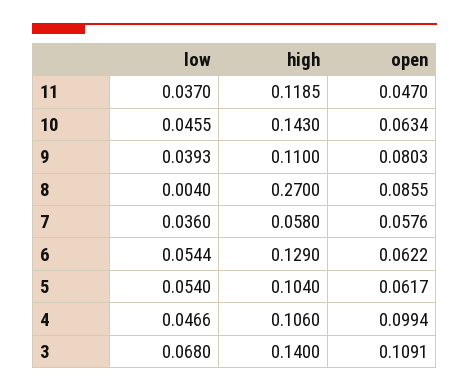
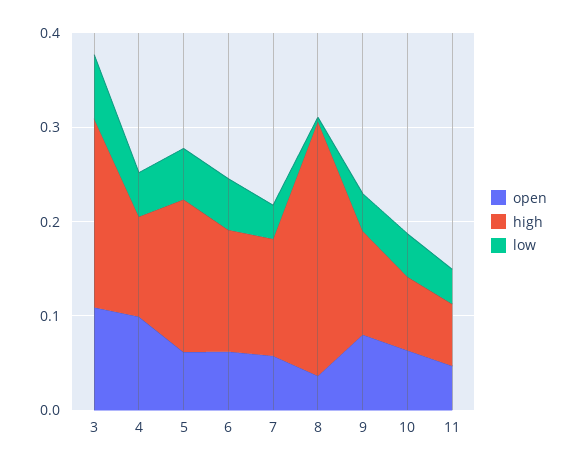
high, 11: 0.1185 -> 0.06
high, 10: 0.143 -> 0.08
open, 8: 0.0855 -> 0.04
high, 7: 0.058 -> 0.12
high, 5: 0.104 -> 0.16
high, 3: 0.14 -> 0.2

